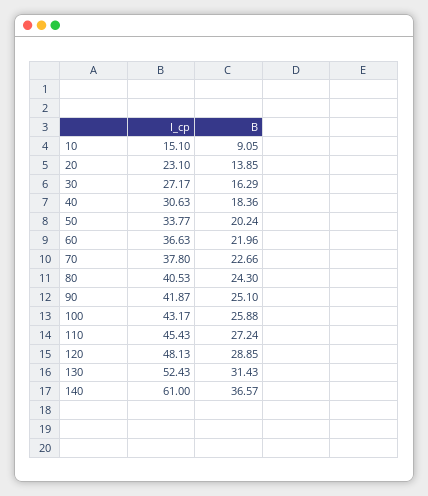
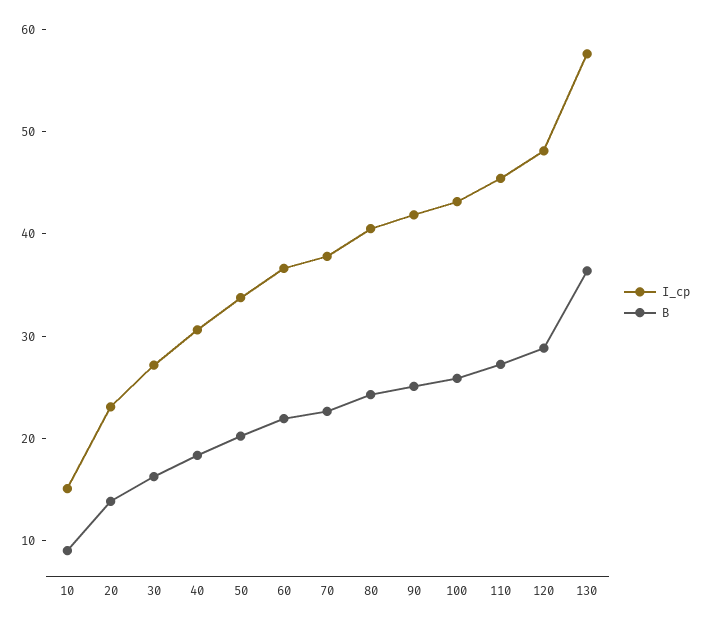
I_ср, 130: 52.43 -> 58
B, 130: 31.43 -> 36
I_ср, 140: 61 -> none
B, 140: 36.57 -> none

